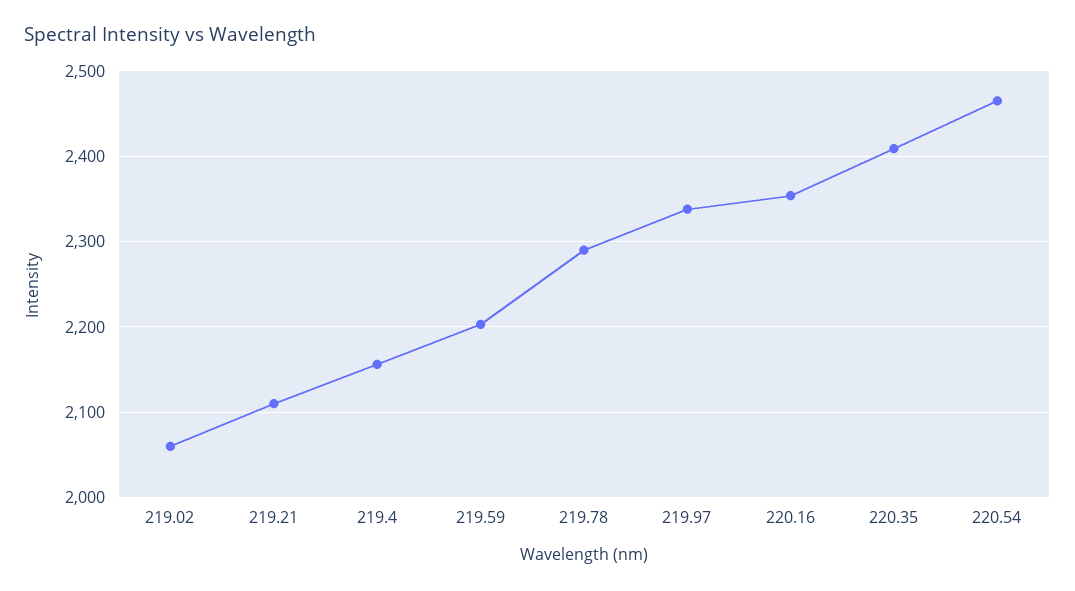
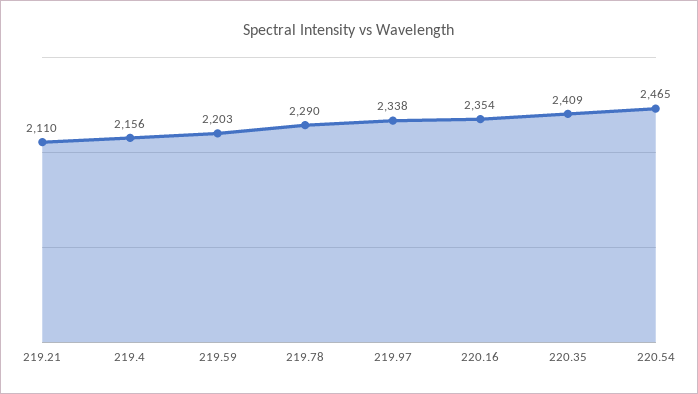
219.02: 2060 -> none

